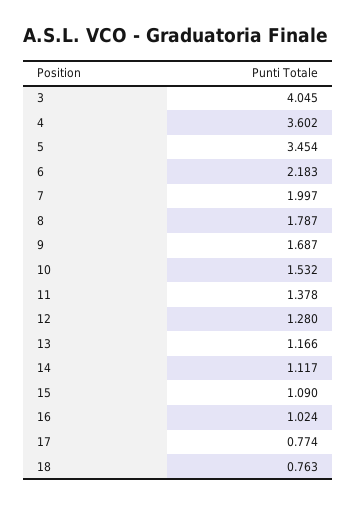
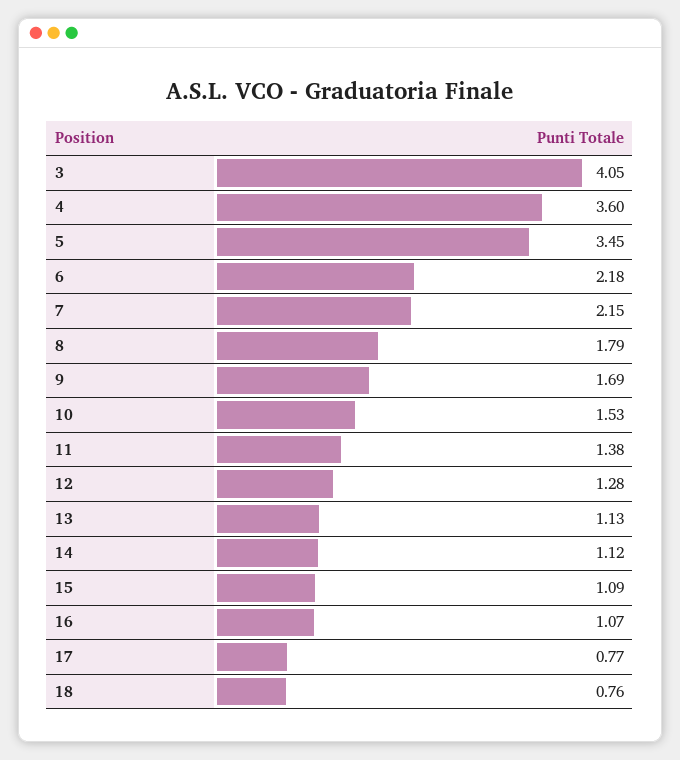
7: 1.997 -> 2.15
13: 1.166 -> 1.13
16: 1.024 -> 1.07

